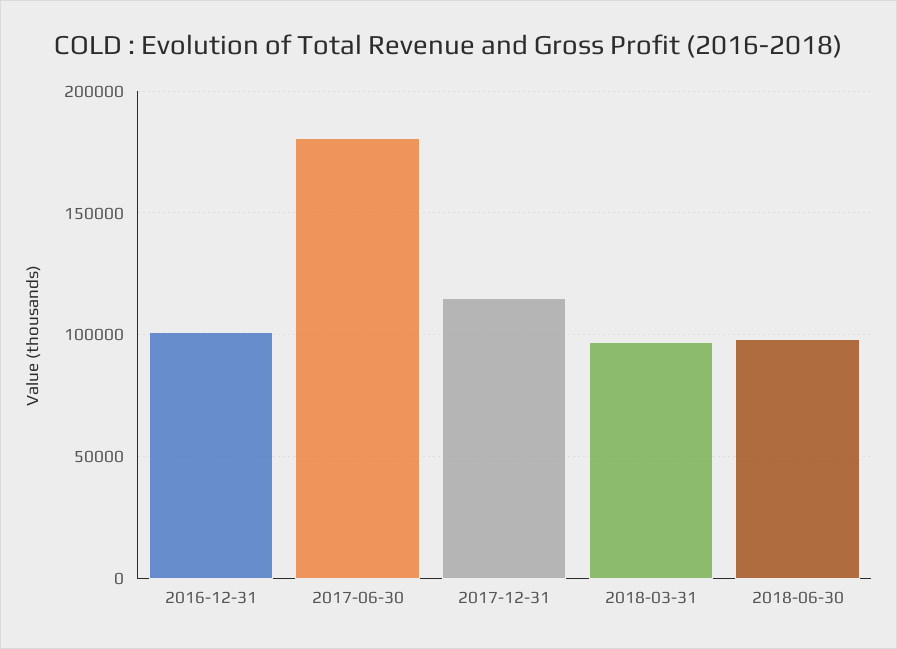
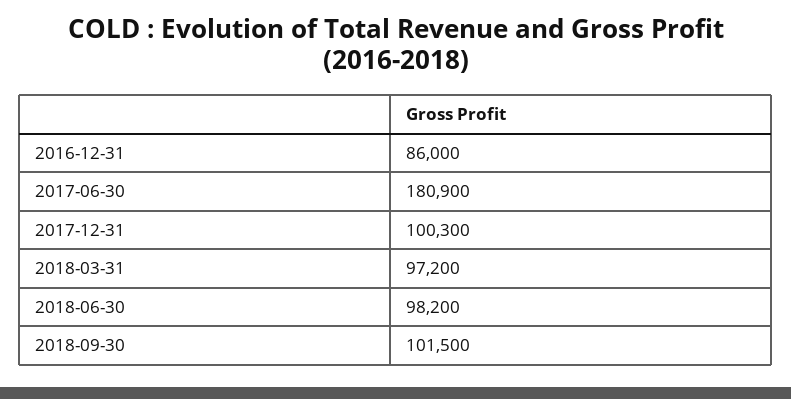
2016-12-31: 100000 -> 86000
2017-12-31: 115000 -> 100300
2018-09-30: none -> 101500

